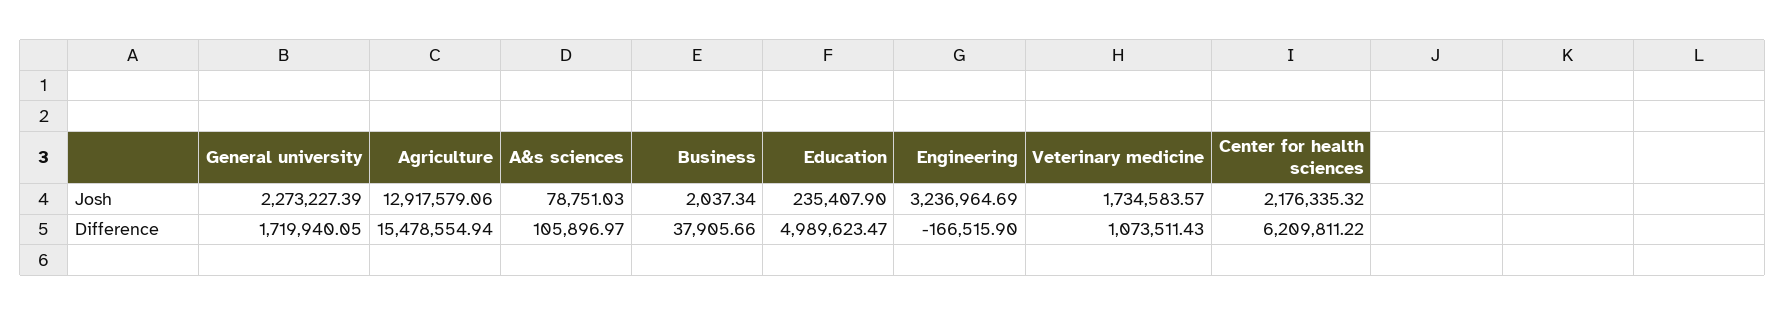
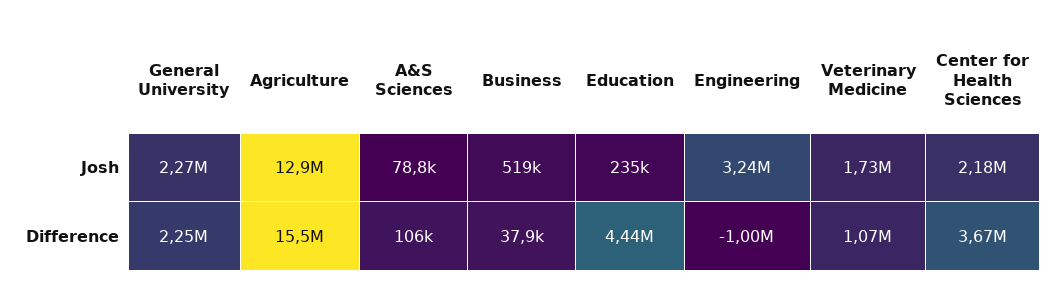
Business, Josh: 2037.34 -> 519000
General university, Difference: 1719940.05 -> 2250000
Education, Difference: 4989623.47 -> 4440000
Engineering, Difference: -166515.9 -> -1000000
Center for health sciences, Difference: 6209811.22 -> 3670000

